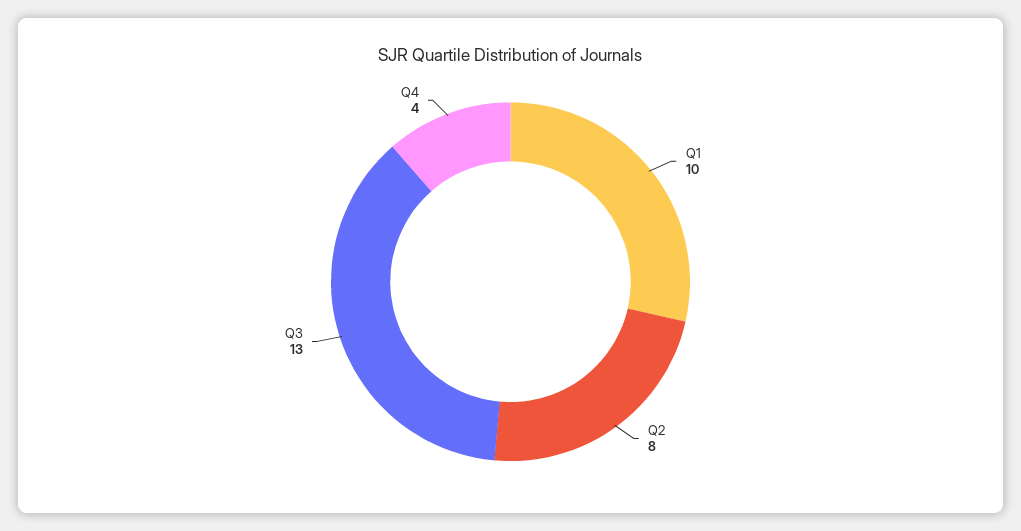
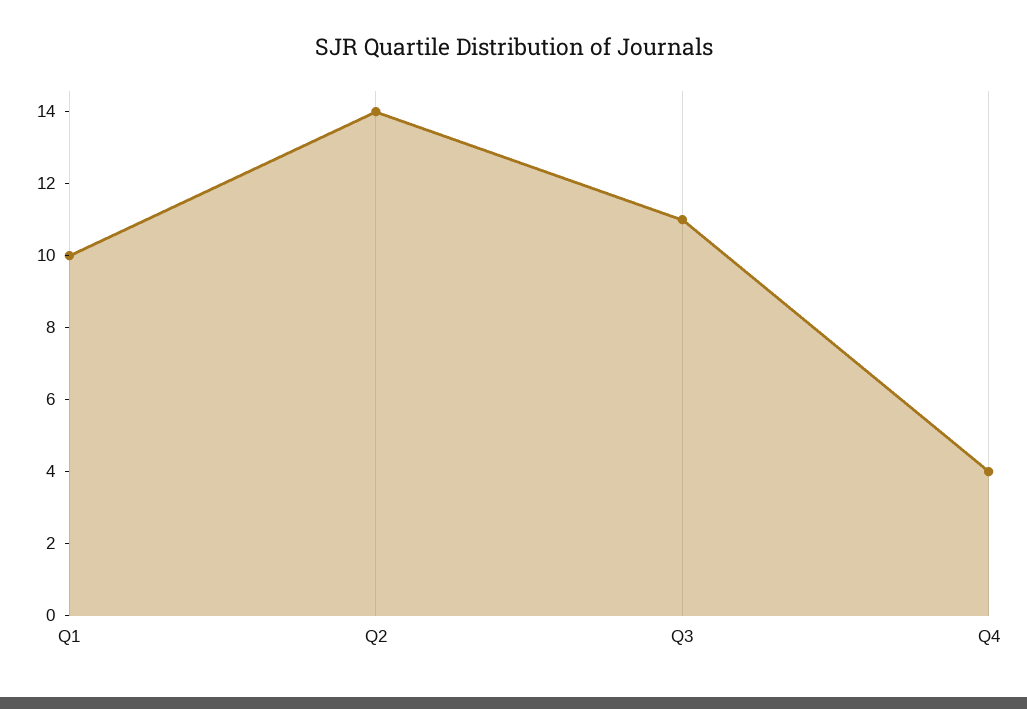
Q2: 8 -> 14
Q3: 13 -> 11

